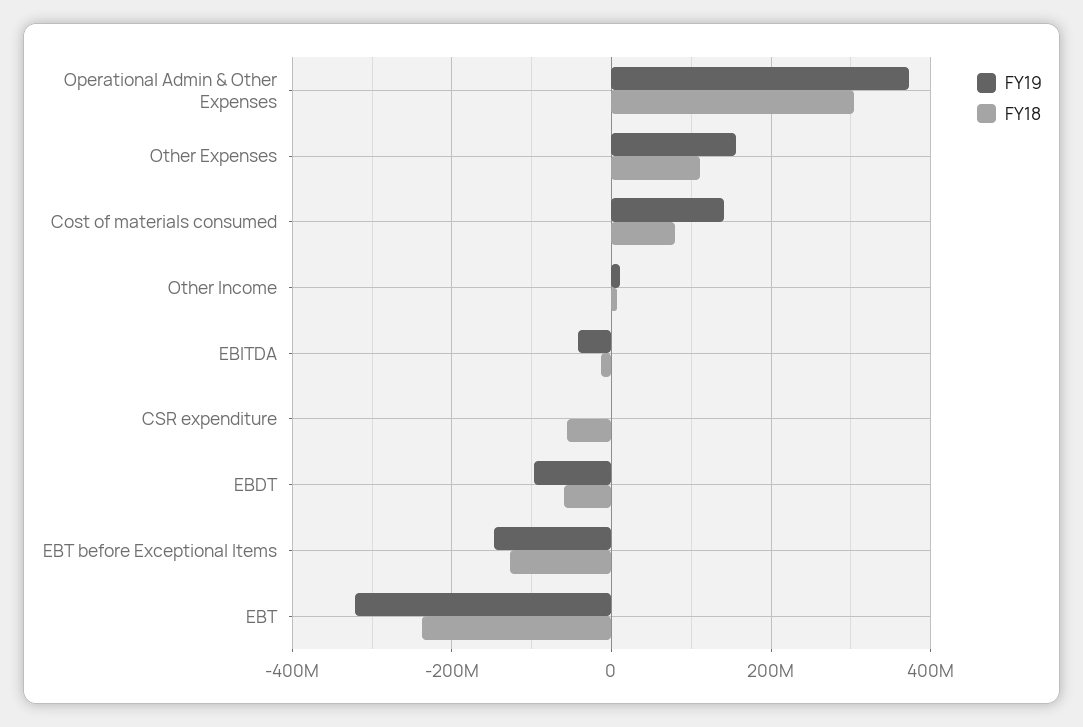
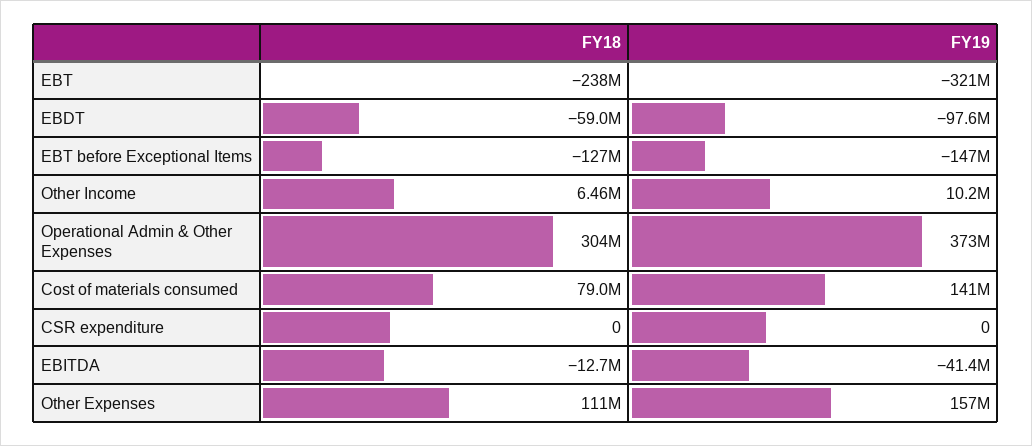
FY18, CSR expenditure: -60000000 -> 0

